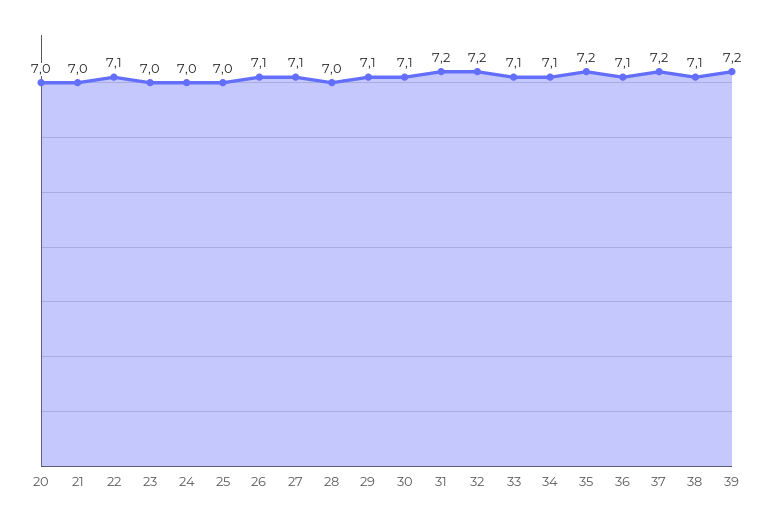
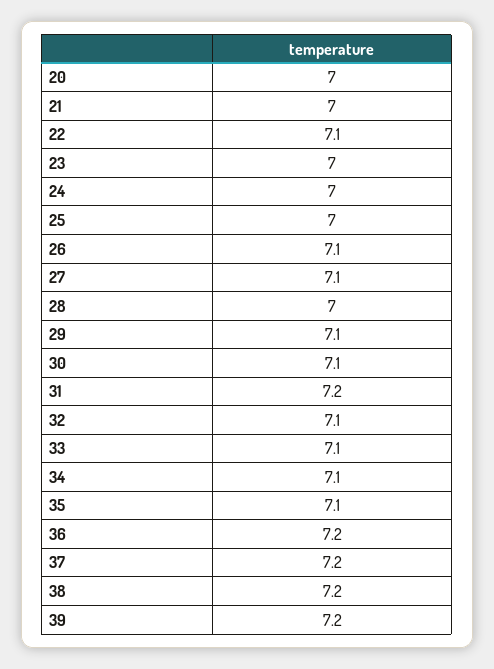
32: 7.2 -> 7.1
35: 7.2 -> 7.1
36: 7.1 -> 7.2
38: 7.1 -> 7.2

